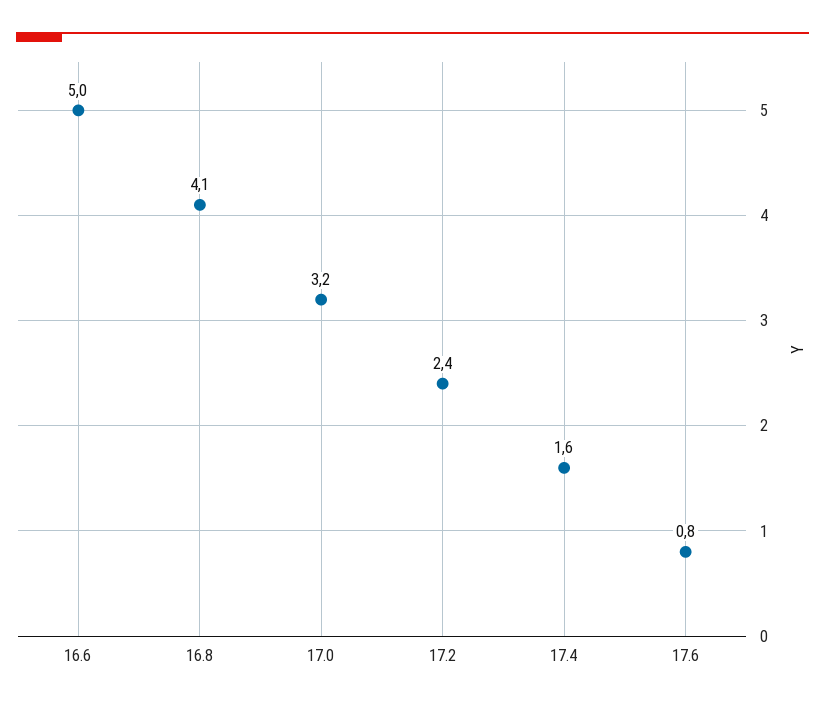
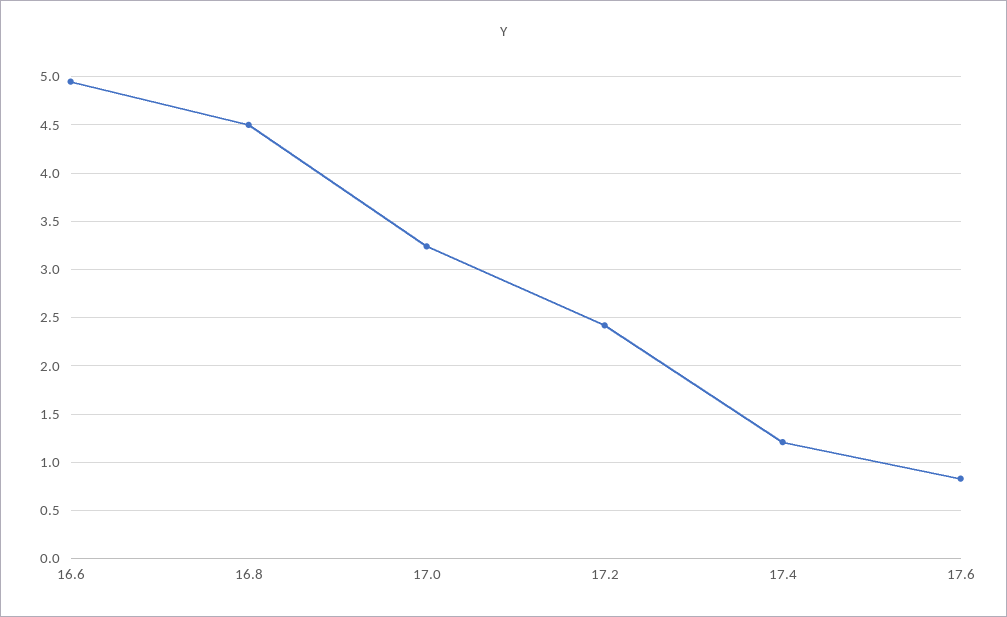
16.8: 4.1 -> 4.5
17.4: 1.6 -> 1.2

